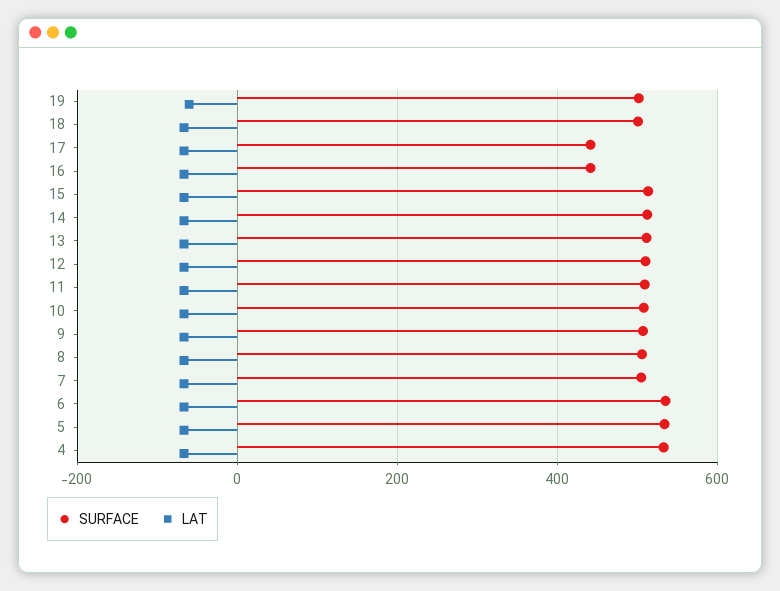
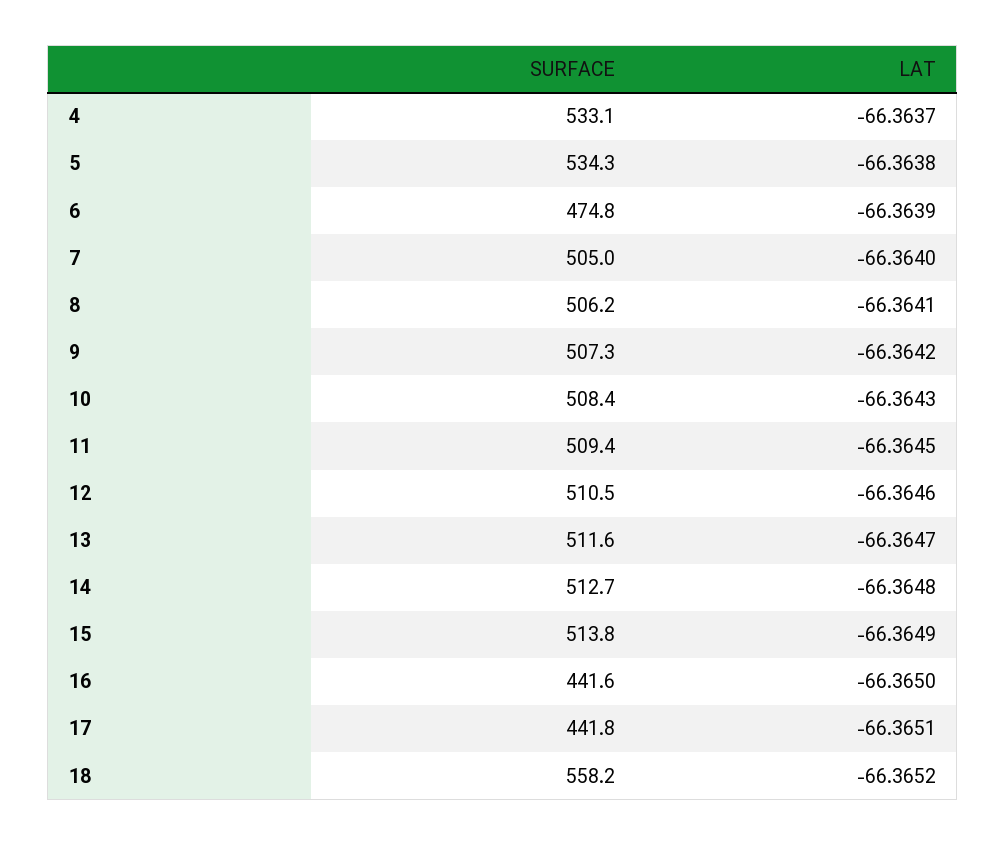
SURFACE, 19: 500 -> none
LAT, 19: -60 -> none
SURFACE, 18: 500 -> 558.2
SURFACE, 6: 540 -> 474.8

